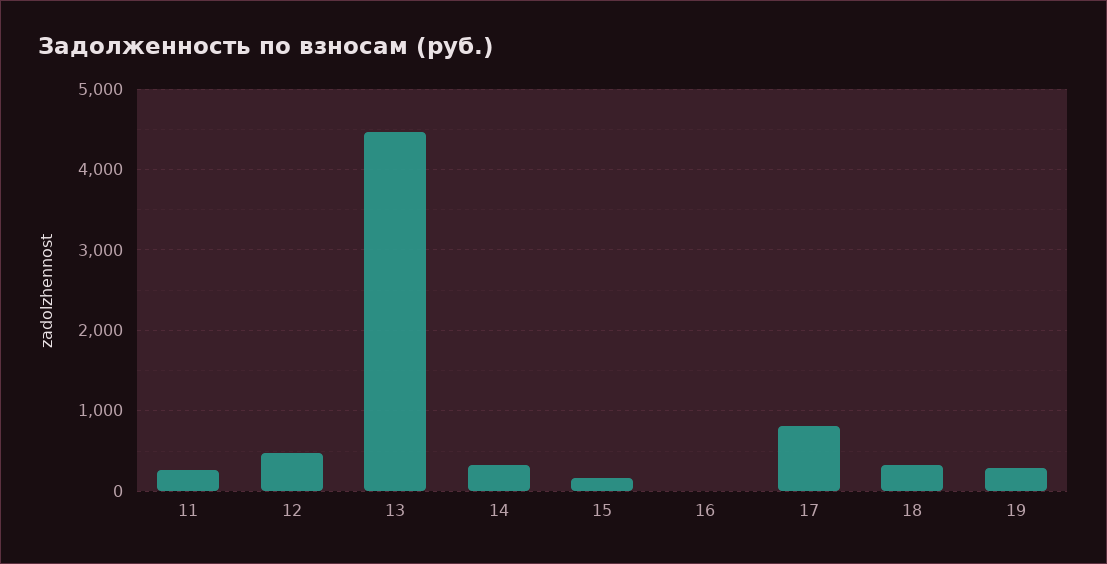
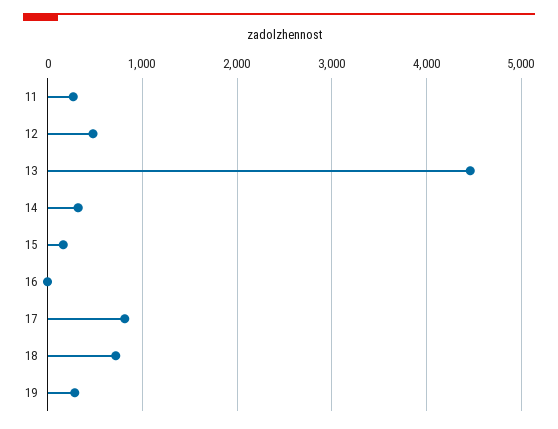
18: 300 -> 700

